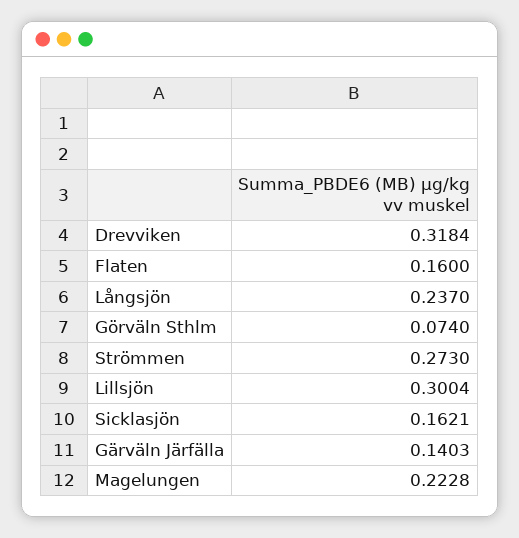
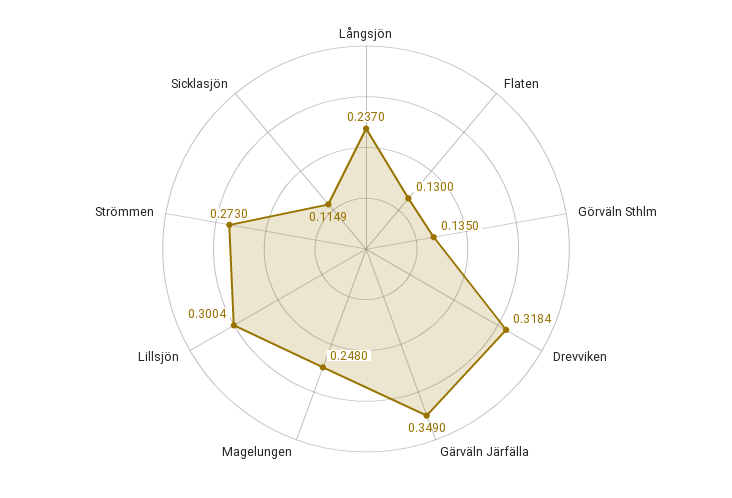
Flaten: 0.16 -> 0.13
Görväln Sthlm: 0.074 -> 0.135
Sicklasjön: 0.1621 -> 0.1149
Gärväln Järfälla: 0.1403 -> 0.349
Magelungen: 0.2228 -> 0.248

